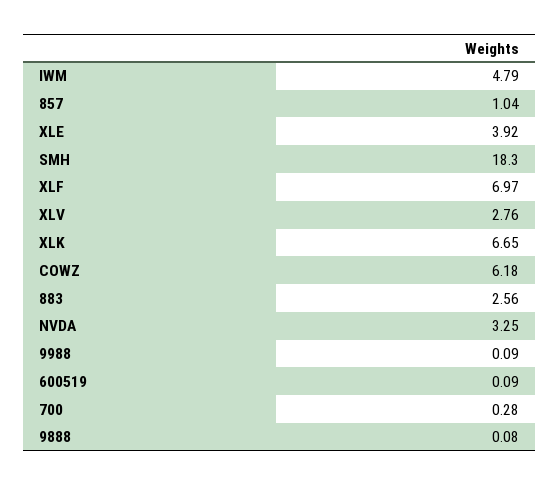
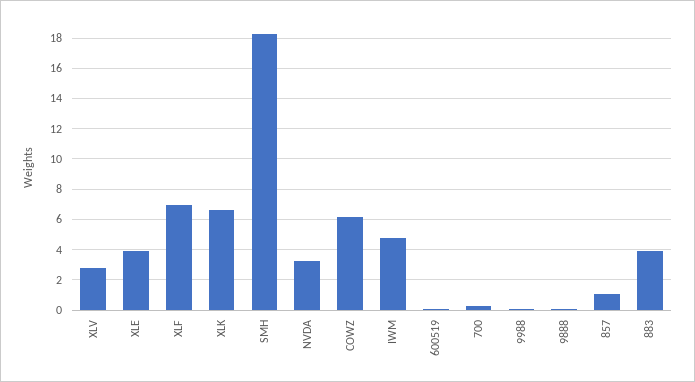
883: 2.56 -> 4

